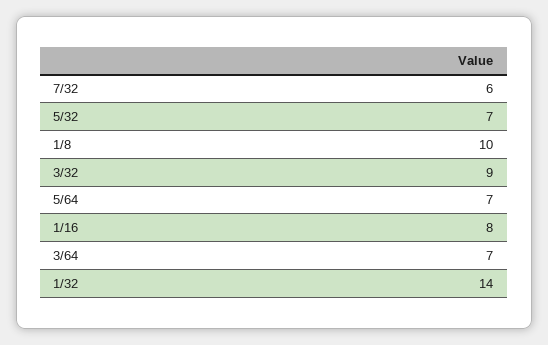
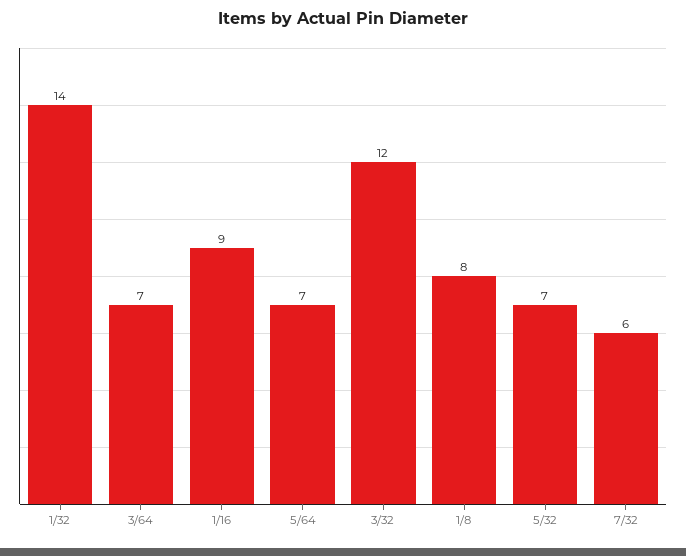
1/8: 10 -> 8
3/32: 9 -> 12
1/16: 8 -> 9

